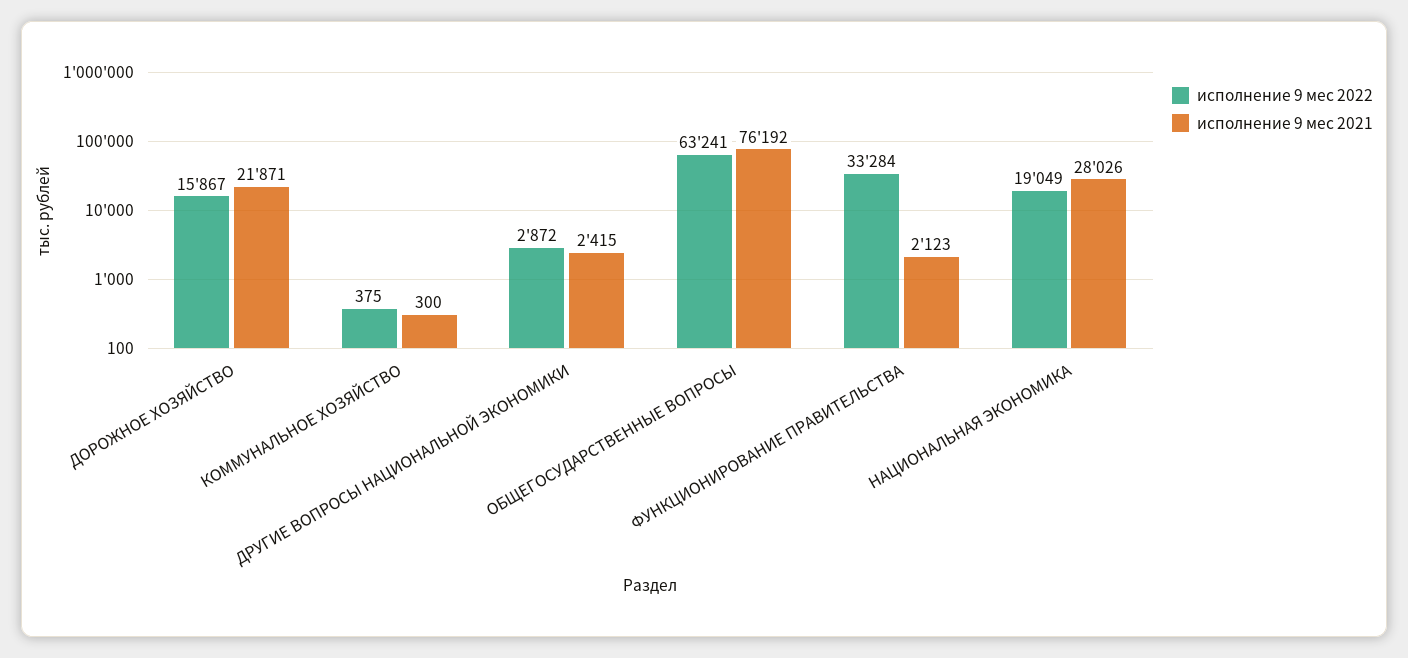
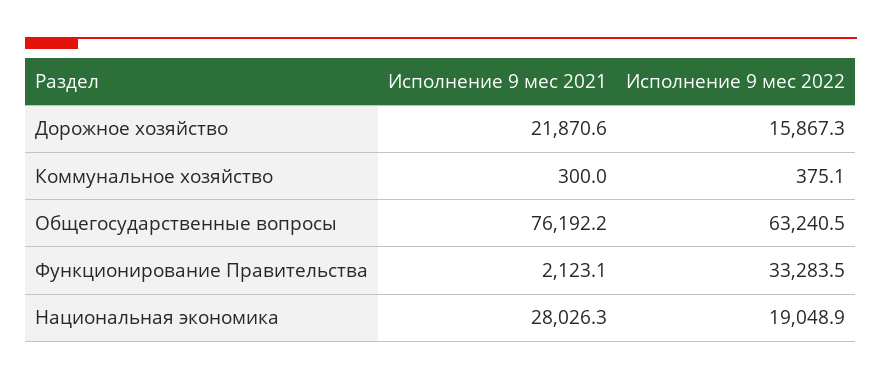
исполнение 9 мес 2022, ДРУГИЕ ВОПРОСЫ НАЦИОНАЛЬНОЙ ЭКОНОМИКИ: 2872 -> none
исполнение 9 мес 2021, ДРУГИЕ ВОПРОСЫ НАЦИОНАЛЬНОЙ ЭКОНОМИКИ: 2415 -> none

